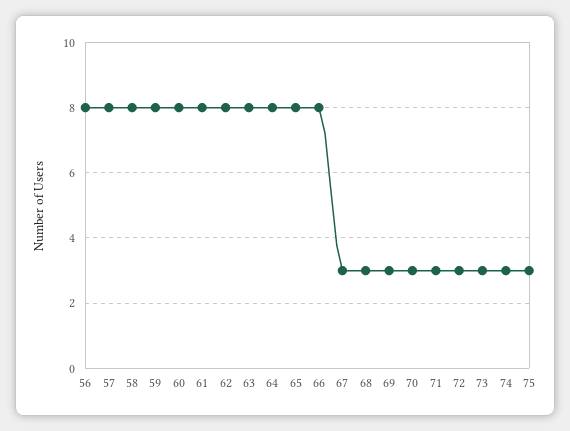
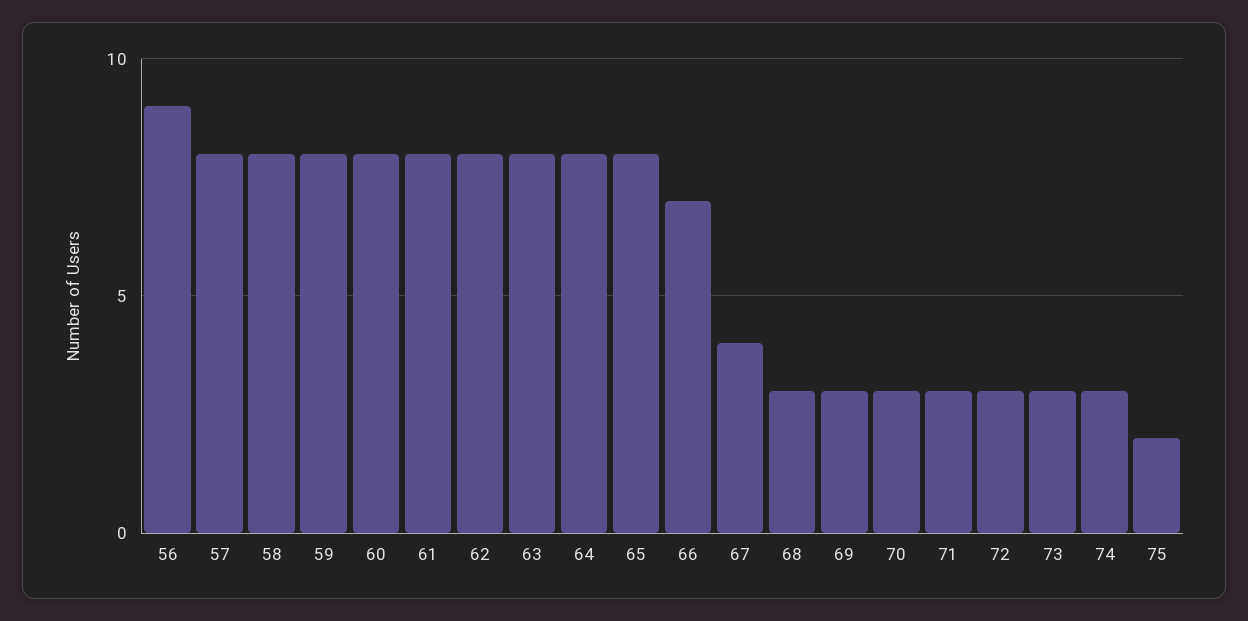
56: 8 -> 9
66: 8 -> 7
67: 3 -> 4
75: 3 -> 2

